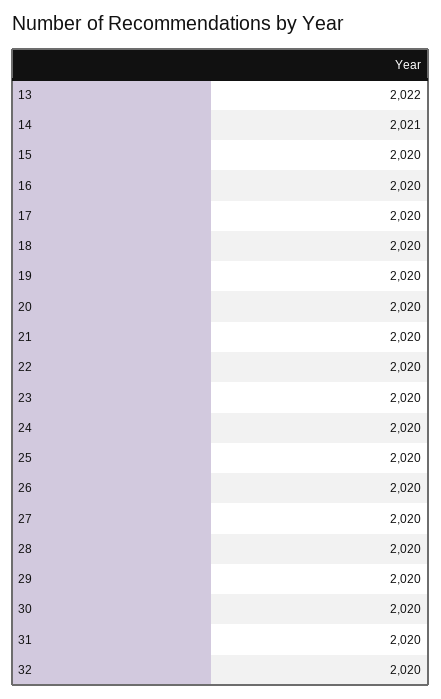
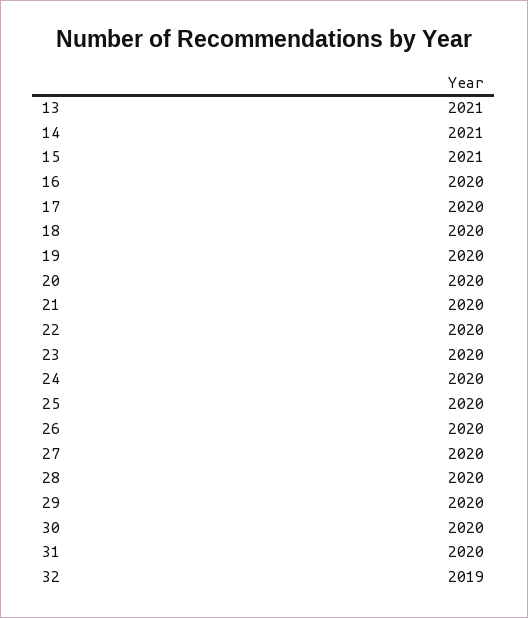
13: 2022 -> 2021
15: 2020 -> 2021
32: 2020 -> 2019

